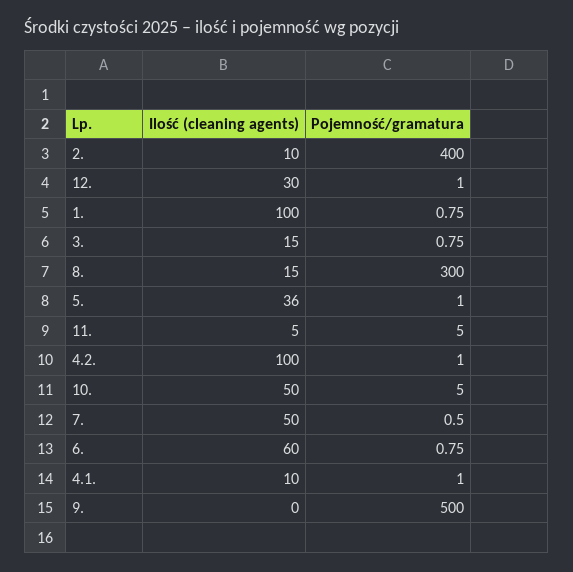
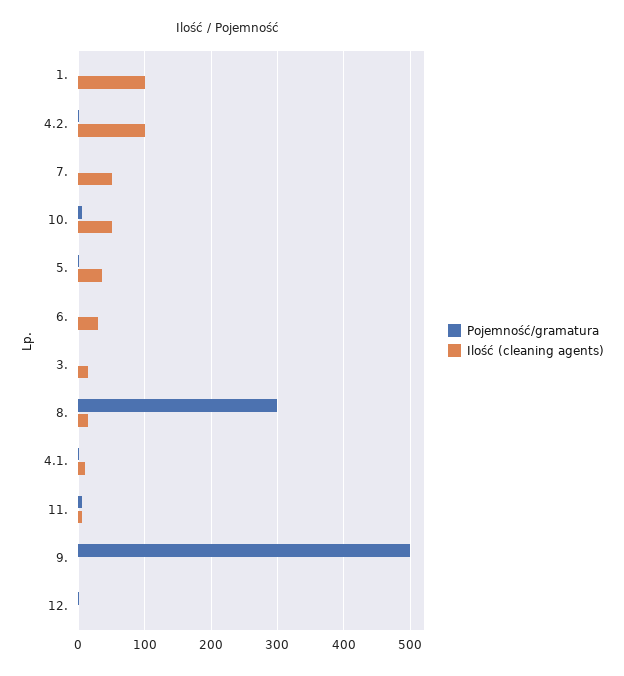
Ilość (cleaning agents), 2.: 10 -> none
Pojemność/gramatura, 2.: 400 -> none
Ilość (cleaning agents), 12.: 30 -> 0
Ilość (cleaning agents), 6.: 60 -> 30

